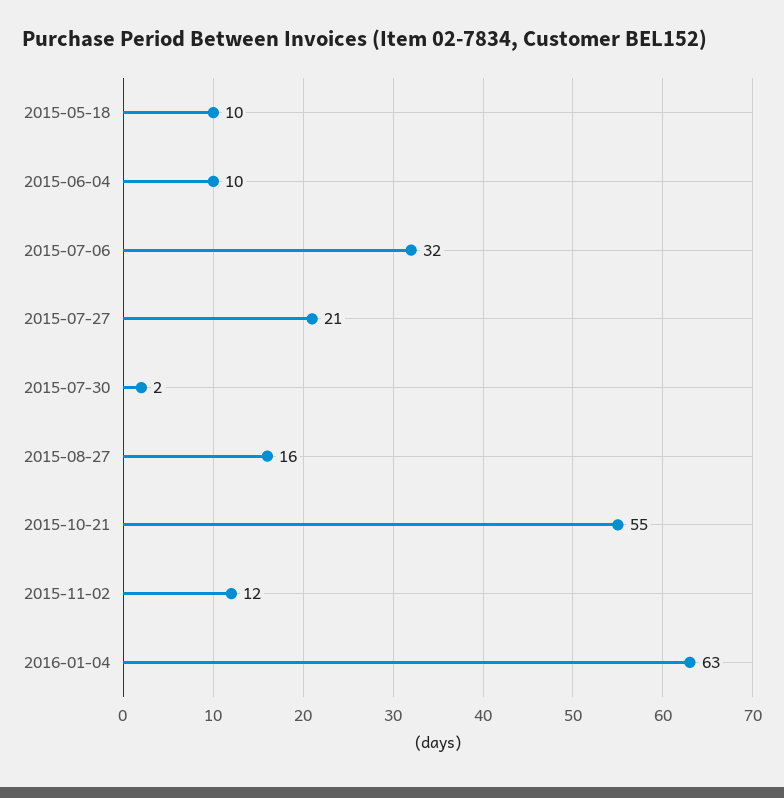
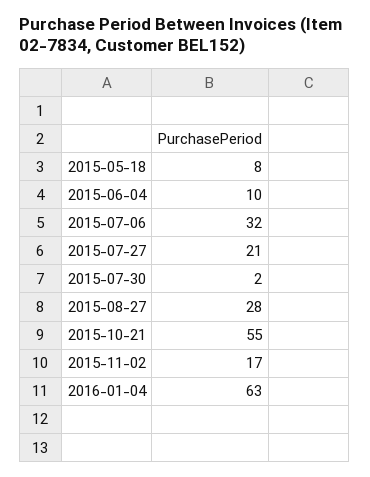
2015-05-18: 10 -> 8
2015-08-27: 16 -> 28
2015-11-02: 12 -> 17

